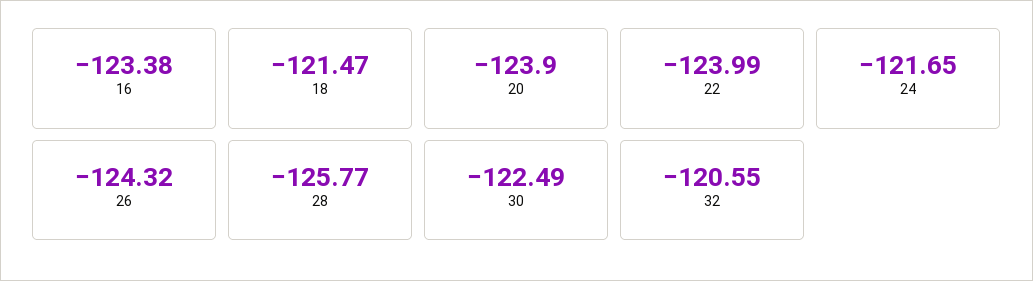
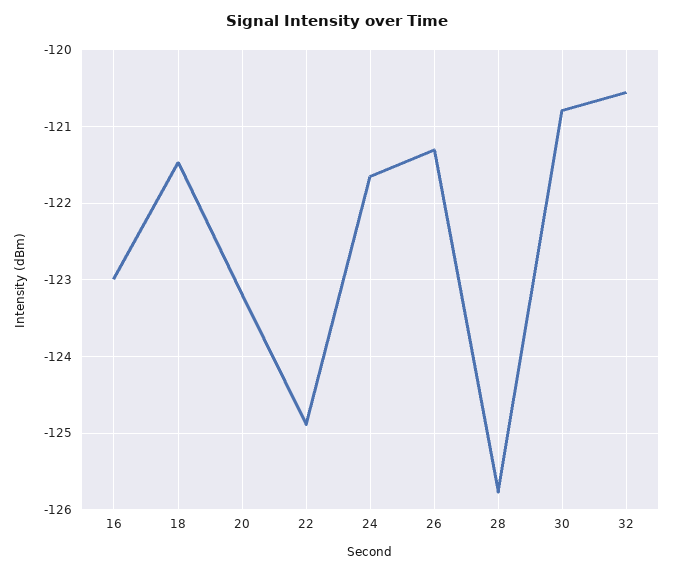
16: -123.38 -> -123
20: -123.9 -> -123.2
22: -123.99 -> -124.9
26: -124.32 -> -121.3
30: -122.49 -> -120.8

